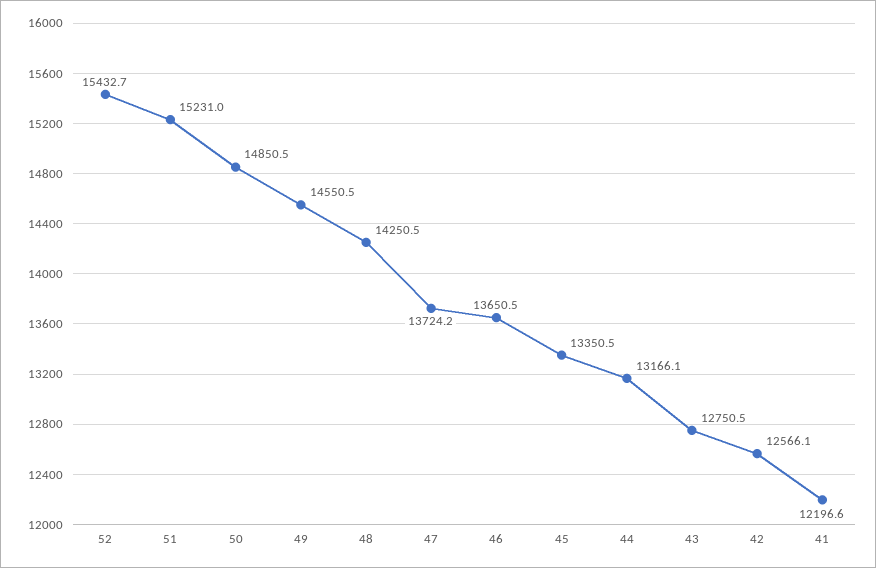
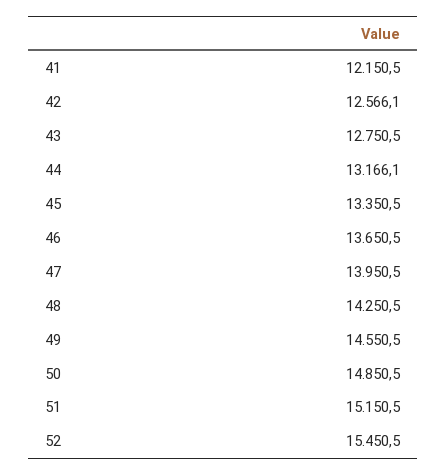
52: 15432.7 -> 15450.5
51: 15231 -> 15150.5
47: 13724.2 -> 13950.5
41: 12196.6 -> 12150.5

